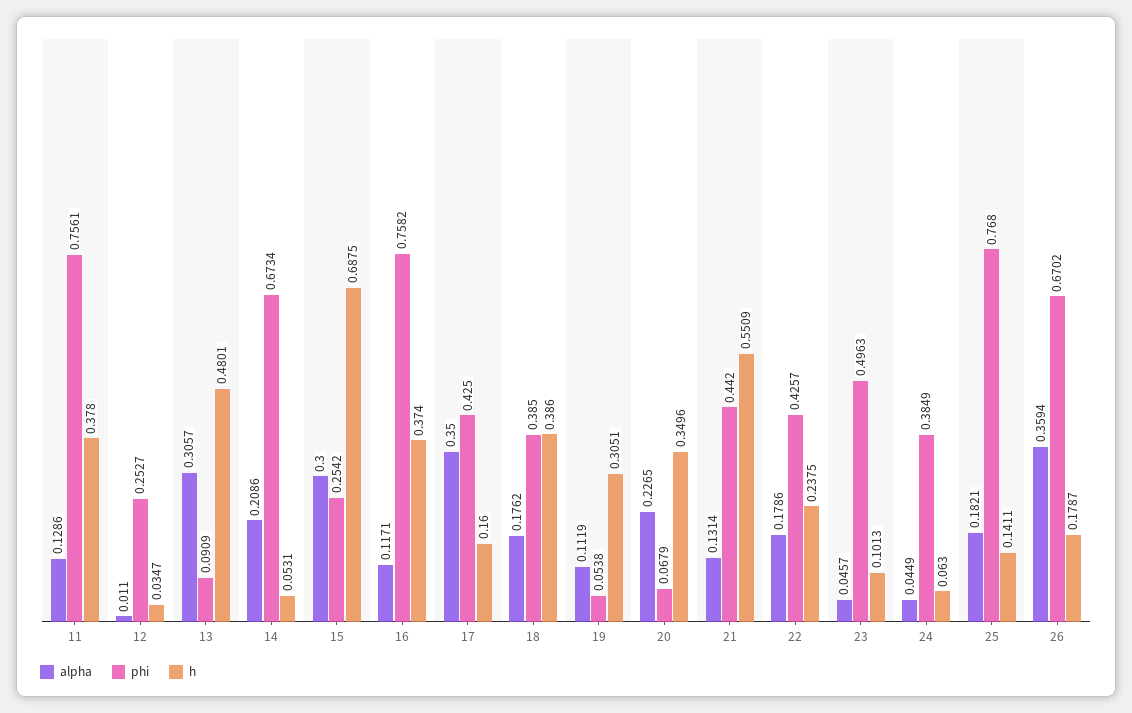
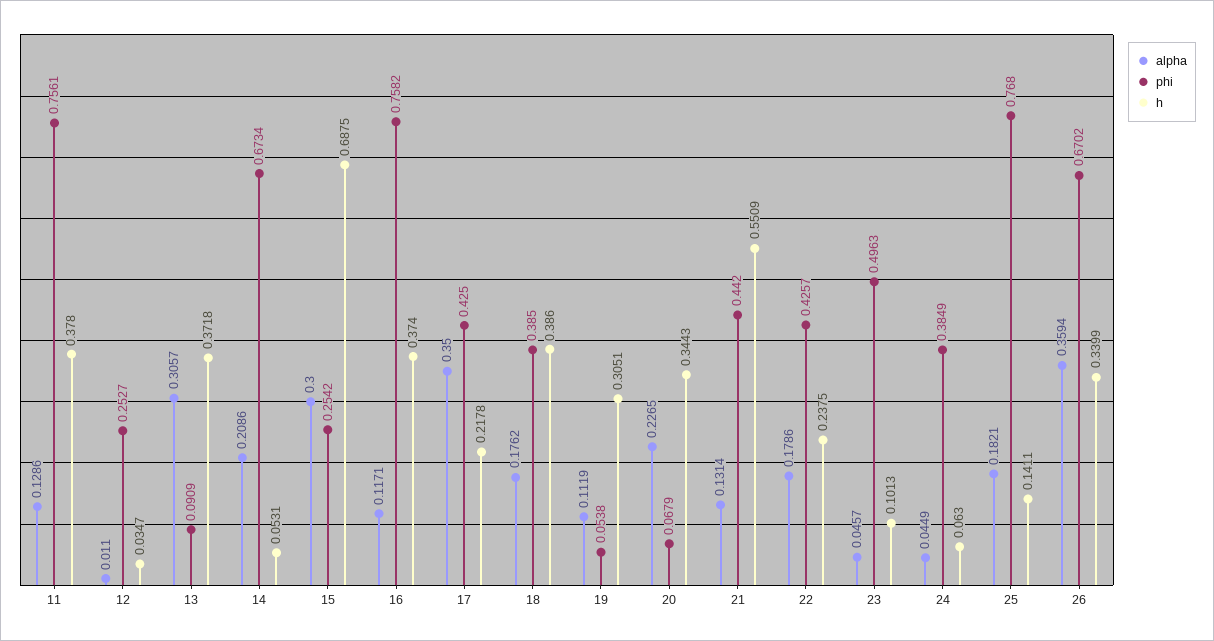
h, 13: 0.4801 -> 0.3718
h, 17: 0.16 -> 0.2178
h, 20: 0.3496 -> 0.3443
h, 26: 0.1787 -> 0.3399

